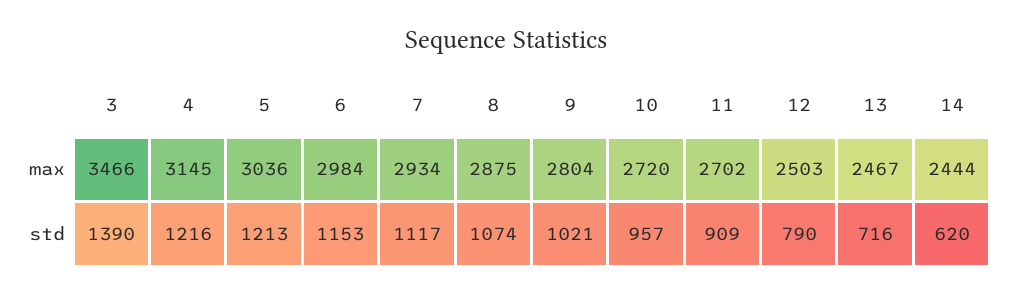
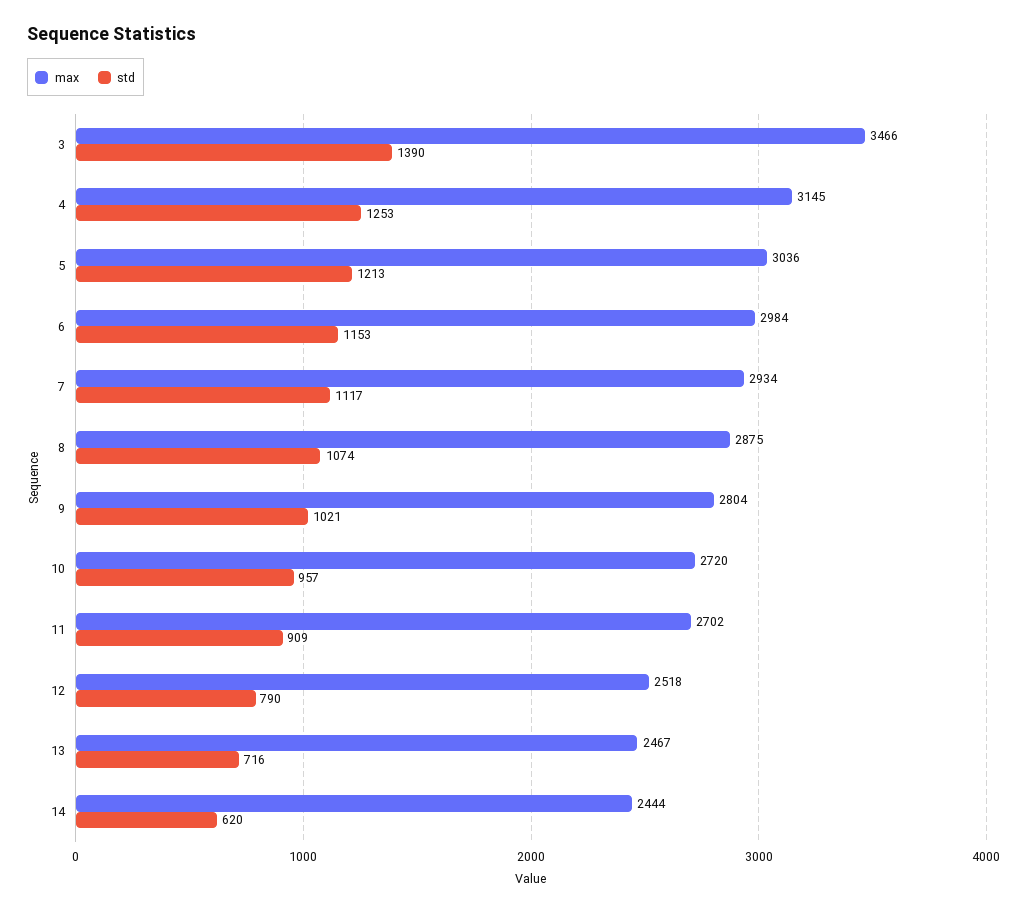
max, 12: 2503 -> 2518
std, 4: 1216 -> 1253

